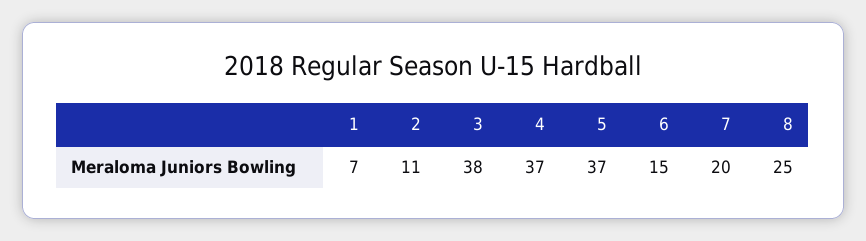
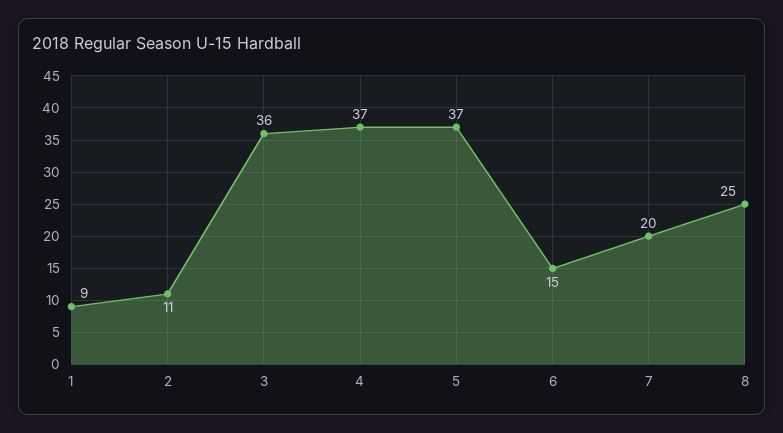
1: 7 -> 9
3: 38 -> 36

